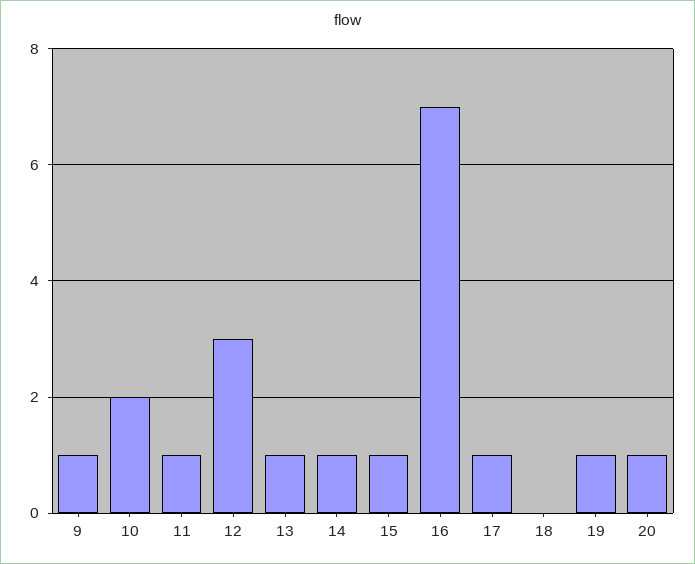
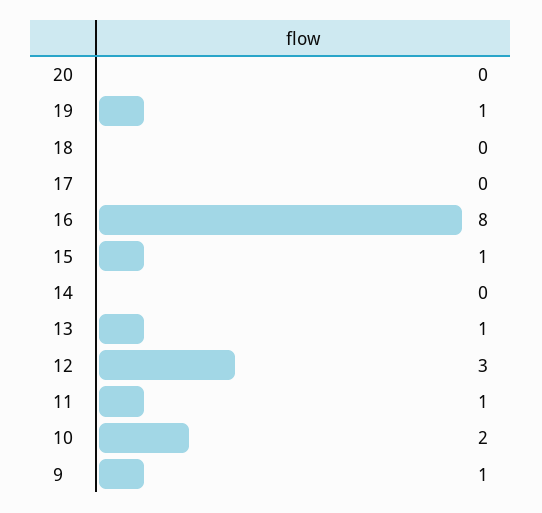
14: 1 -> 0
16: 7 -> 8
17: 1 -> 0
20: 1 -> 0

